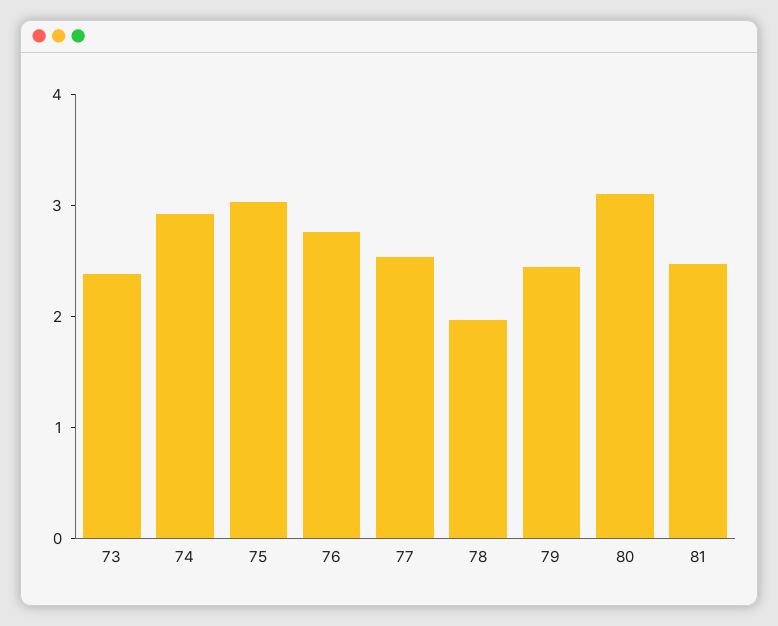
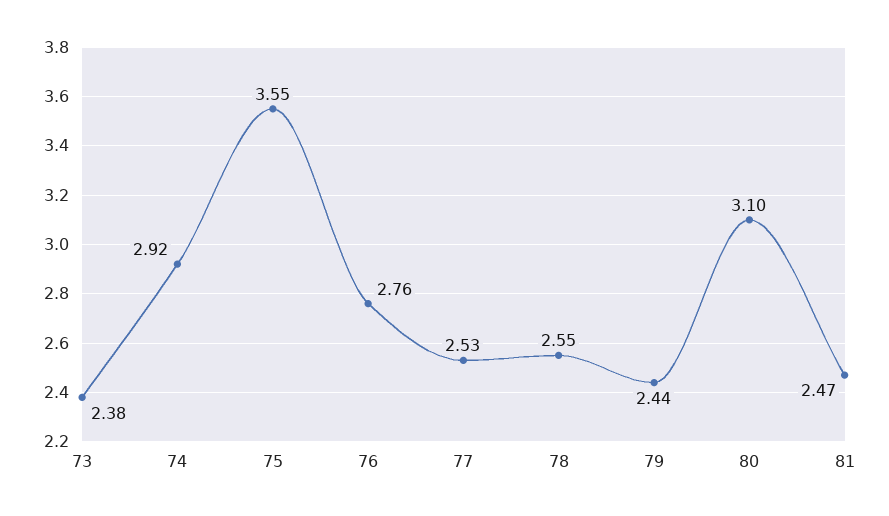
75: 3 -> 3.55
78: 2 -> 2.55

